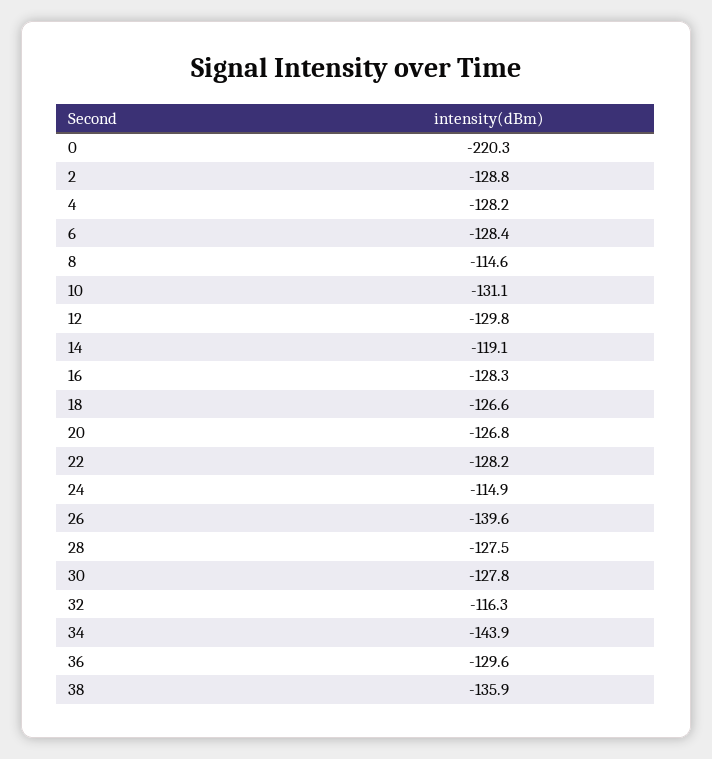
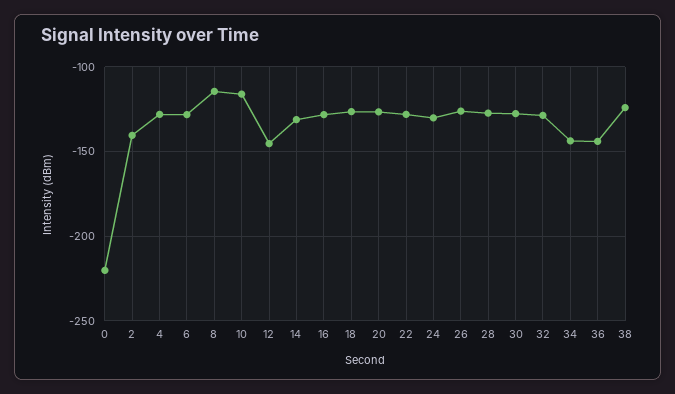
2: -128.8 -> -140
10: -131.1 -> -115
12: -129.8 -> -145
14: -119.1 -> -130
24: -114.9 -> -130
26: -139.6 -> -125
32: -116.3 -> -130
36: -129.6 -> -145
38: -135.9 -> -125

